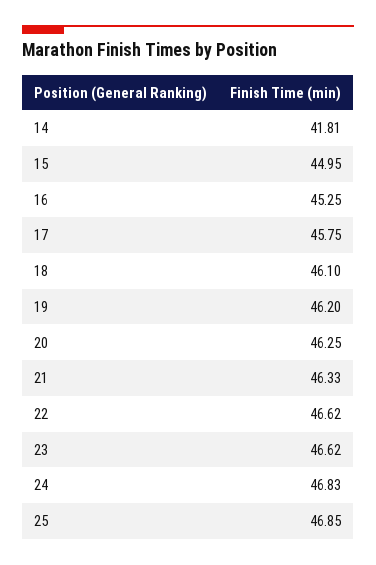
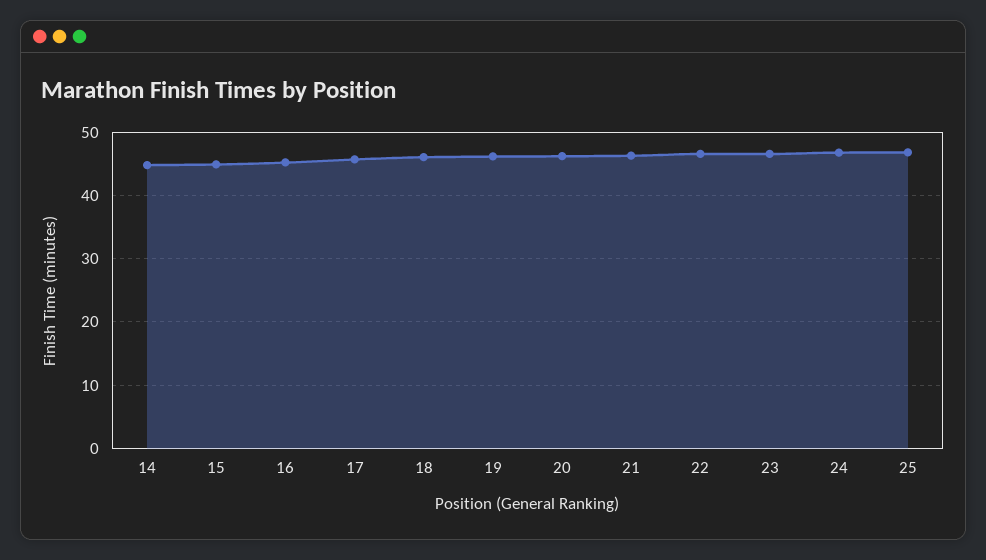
14: 41.81 -> 45

